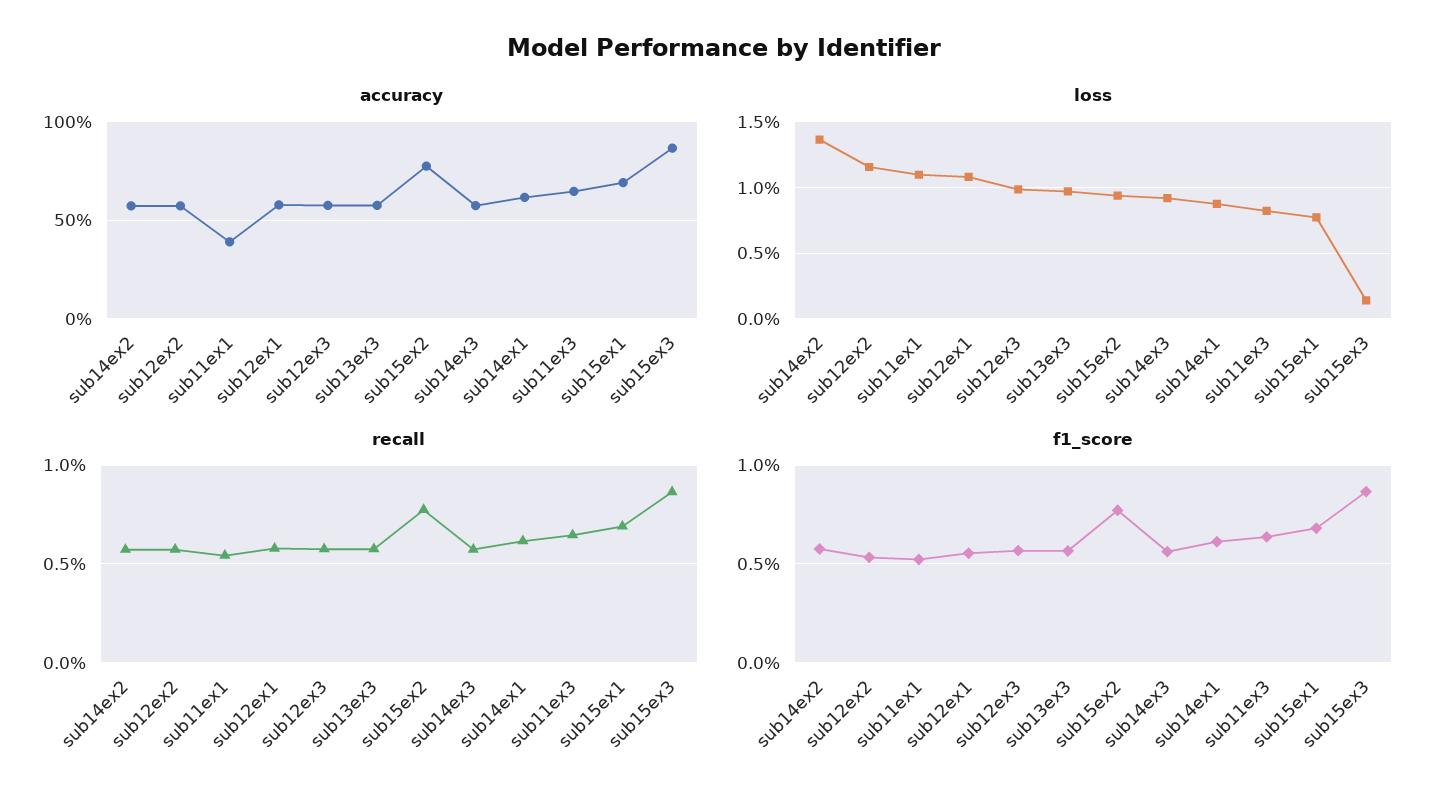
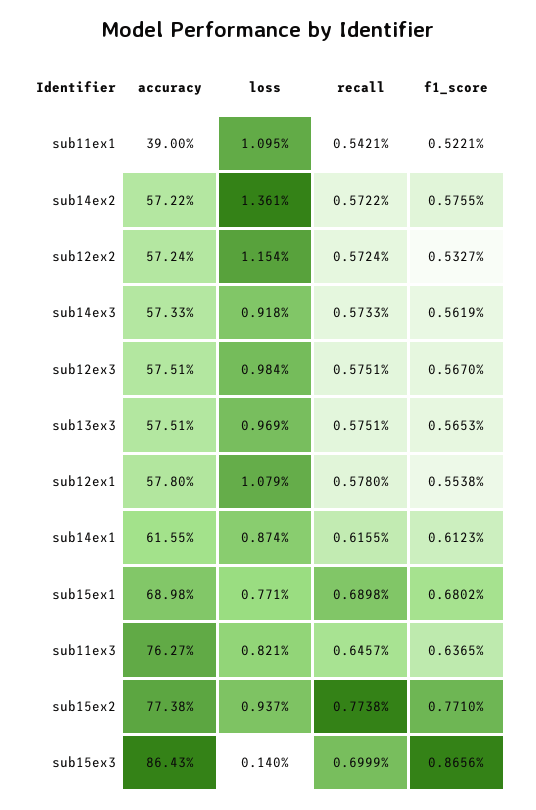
accuracy, sub11ex3: 65 -> 76.27
recall, sub15ex3: 0.85 -> 0.6999

